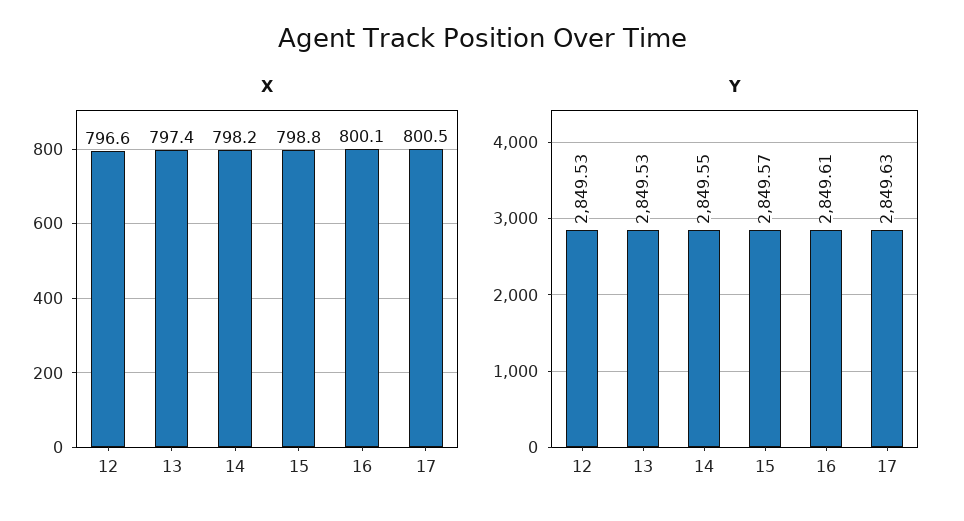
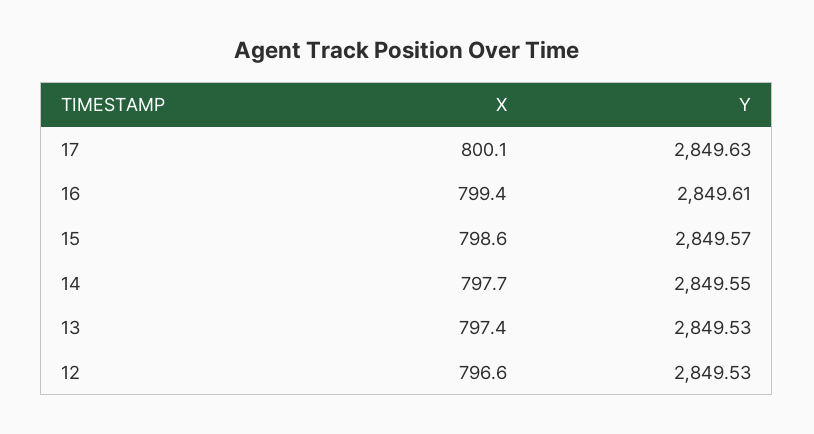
X, 14: 798.2 -> 797.7
X, 15: 798.8 -> 798.6
X, 16: 800.1 -> 799.4
X, 17: 800.5 -> 800.1

